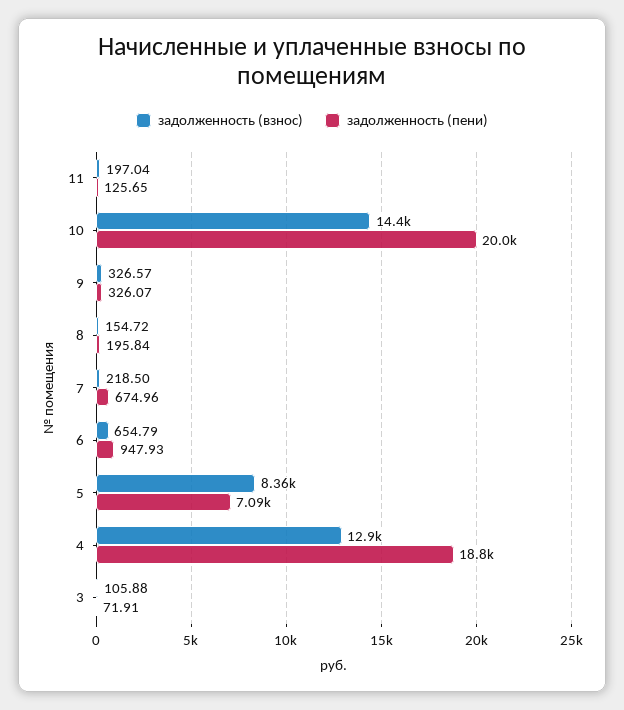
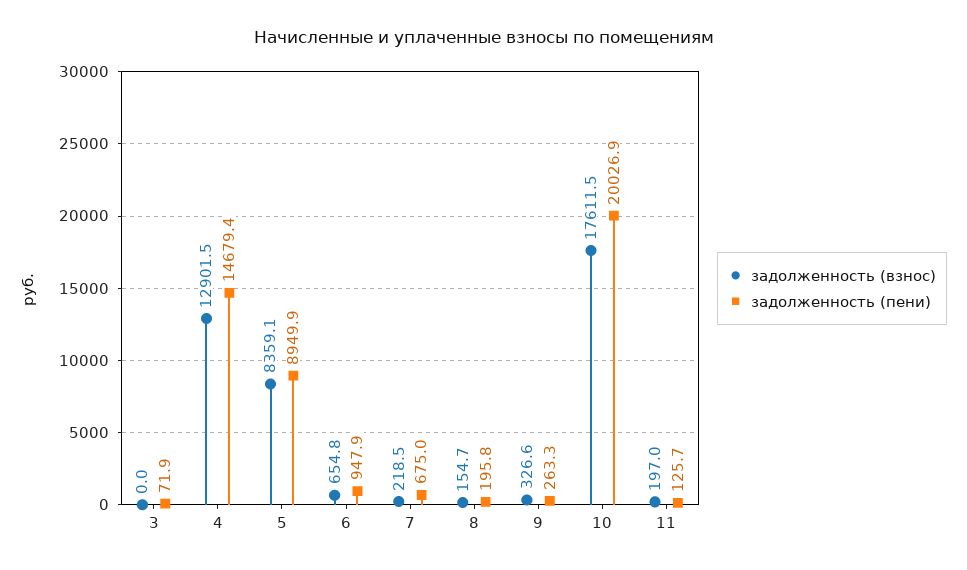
задолженность (взнос), 10: 14400 -> 17611.5
задолженность (пени), 9: 326.07 -> 263.3
задолженность (пени), 5: 7090 -> 8949.9
задолженность (пени), 4: 18800 -> 14679.4
задолженность (взнос), 3: 105.88 -> 0

